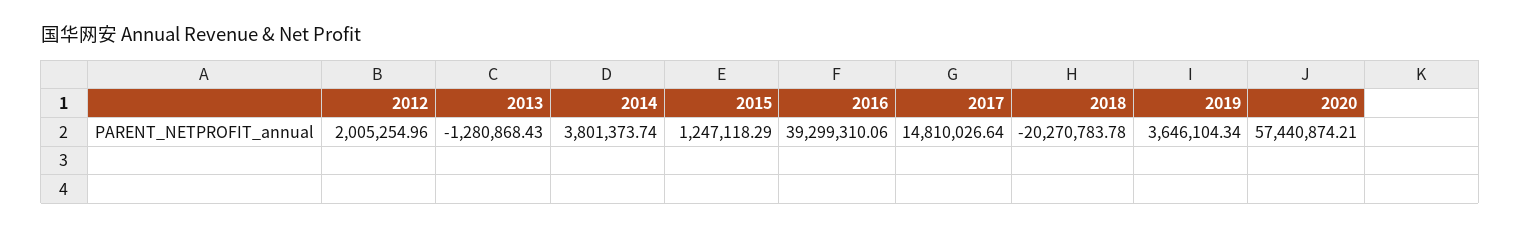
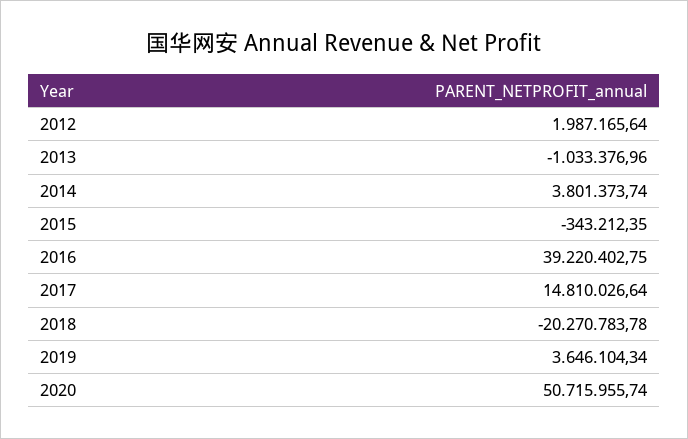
2012: 2005254.96 -> 1987165.64
2013: -1280868.43 -> -1033376.96
2015: 1247118.29 -> -343212.35
2016: 39299310.06 -> 39220402.75
2020: 57440874.21 -> 50715955.74

